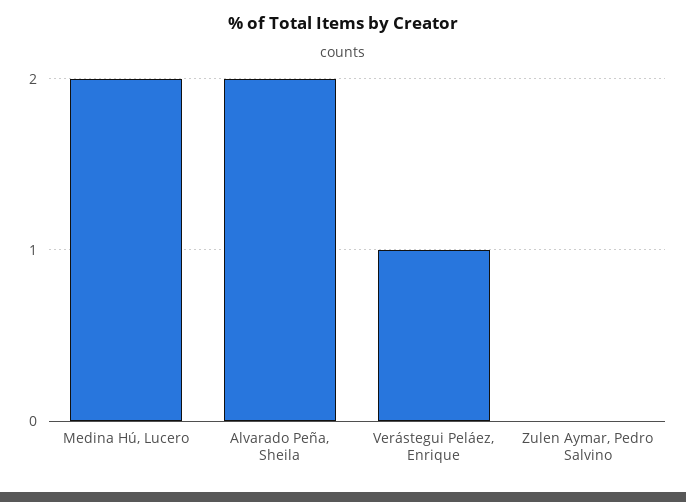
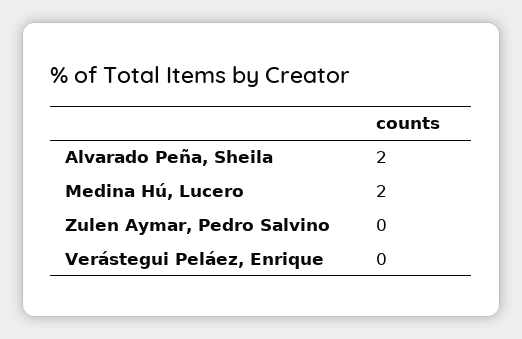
Verástegui Peláez, Enrique: 1 -> 0

